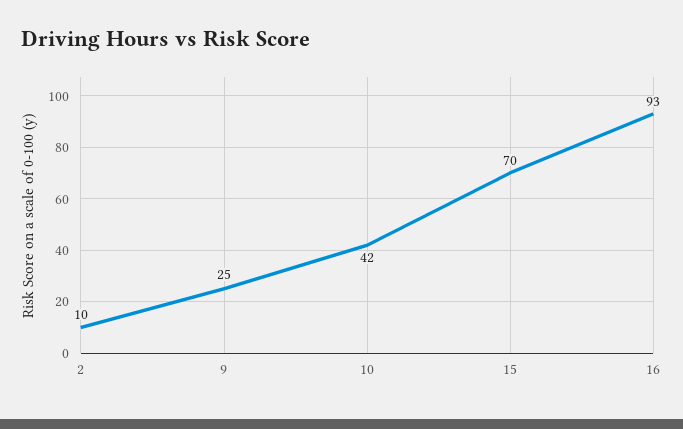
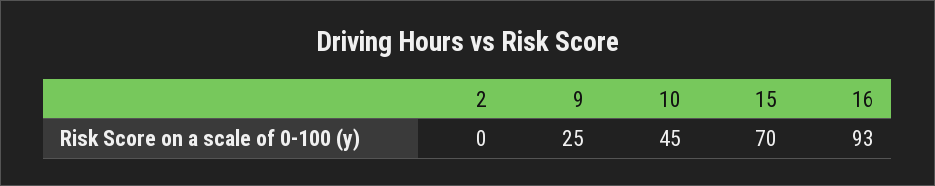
2: 10 -> 0
10: 42 -> 45

